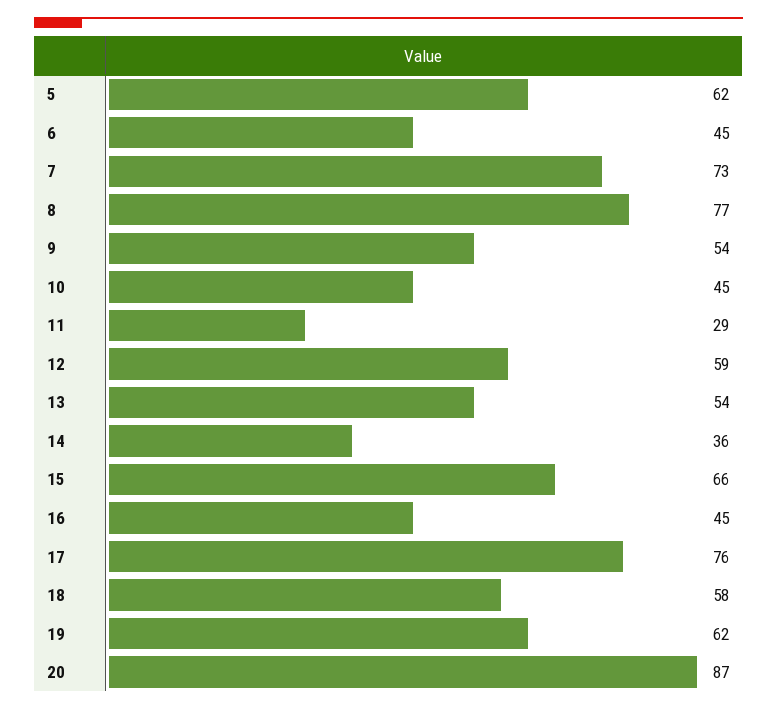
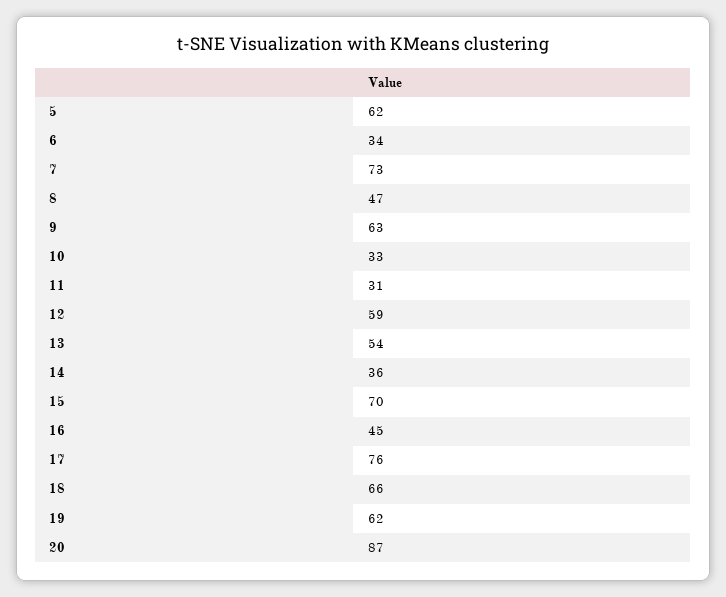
6: 45 -> 34
8: 77 -> 47
9: 54 -> 63
10: 45 -> 33
11: 29 -> 31
15: 66 -> 70
18: 58 -> 66

